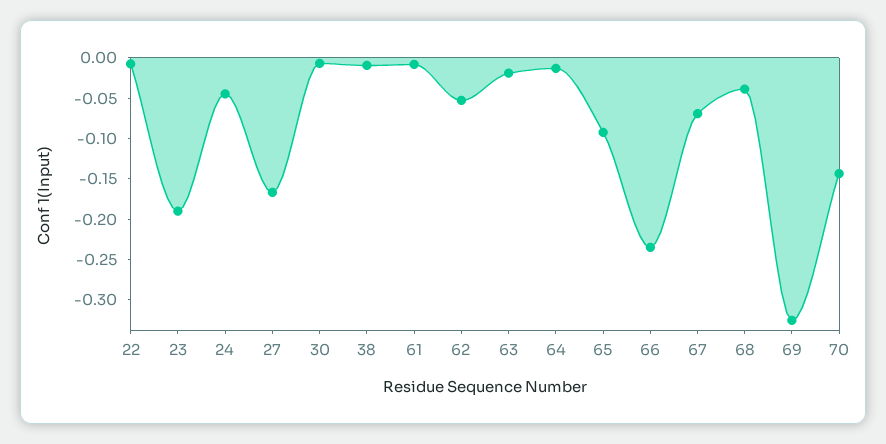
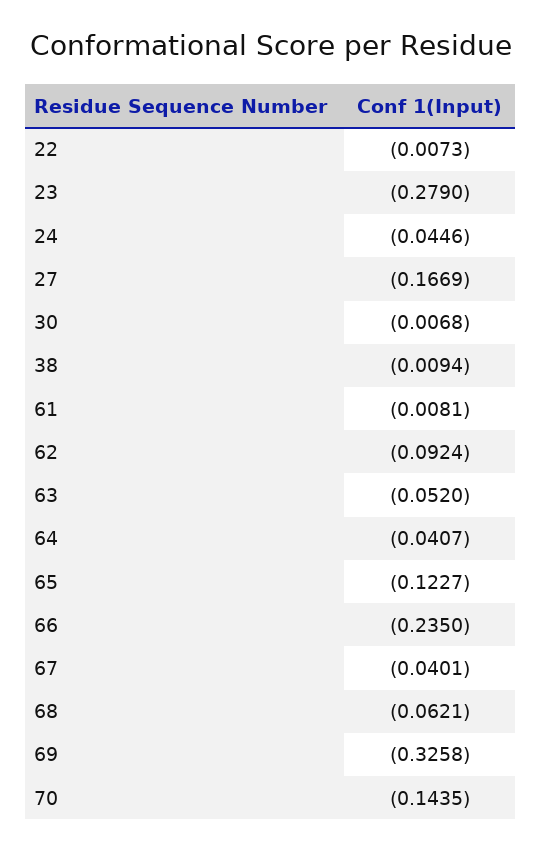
23: -0.19 -> -0.279
62: -0.05 -> -0.0924
63: -0.02 -> -0.052
64: -0.01 -> -0.0407
65: -0.09 -> -0.1227
67: -0.07 -> -0.0401
68: -0.04 -> -0.0621

